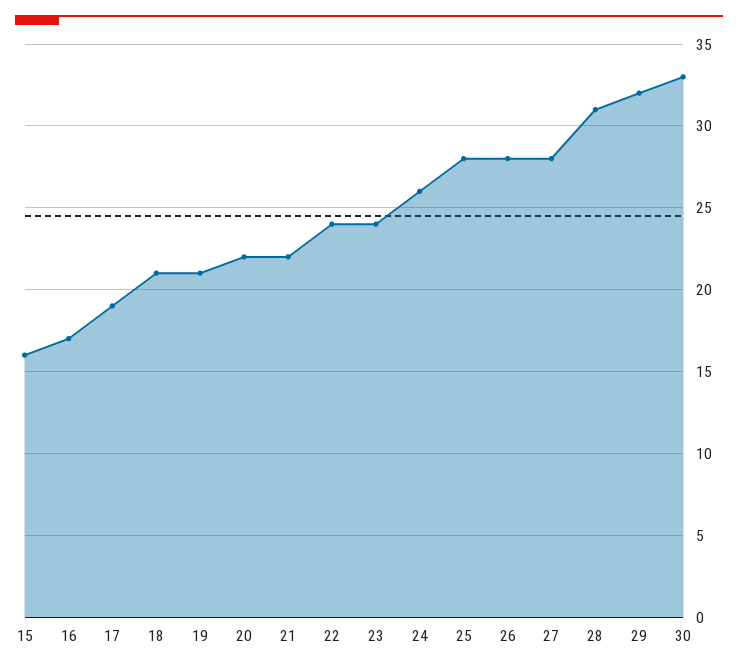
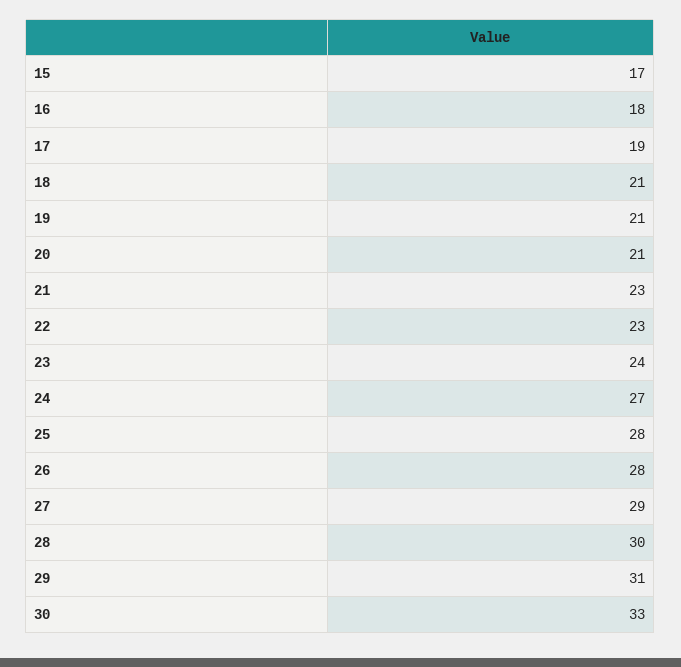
15: 16 -> 17
16: 17 -> 18
20: 22 -> 21
21: 22 -> 23
22: 24 -> 23
24: 26 -> 27
27: 28 -> 29
28: 31 -> 30
29: 32 -> 31

